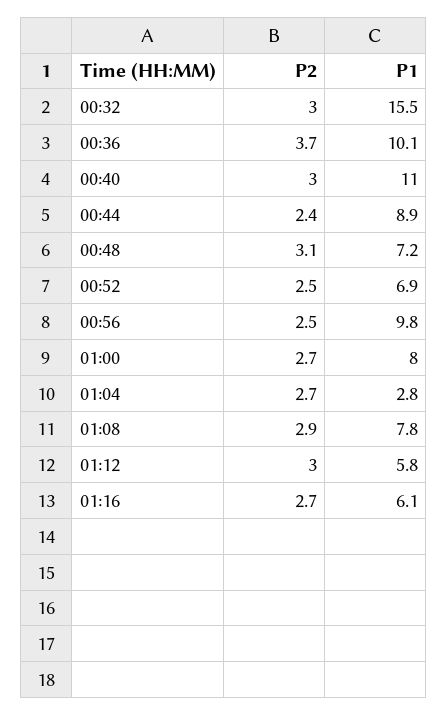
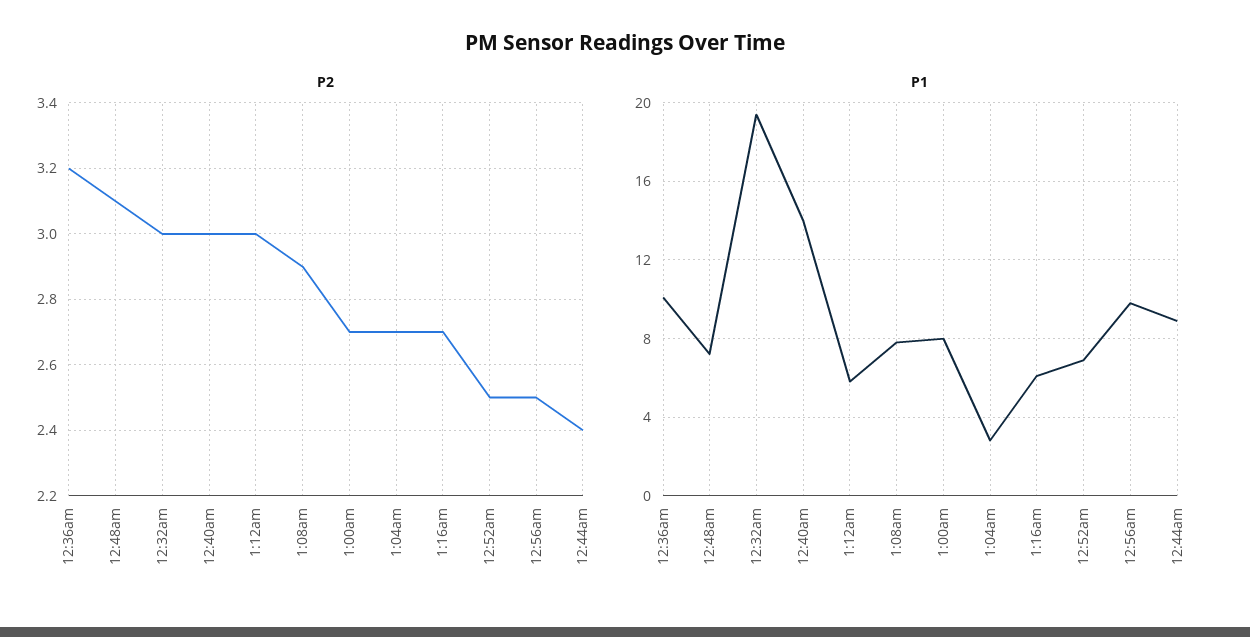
P1, 00:32: 15.5 -> 19.5
P2, 00:36: 3.7 -> 3.2
P1, 00:40: 11 -> 14

